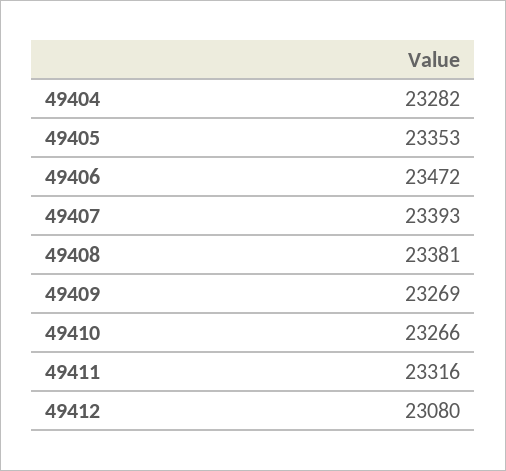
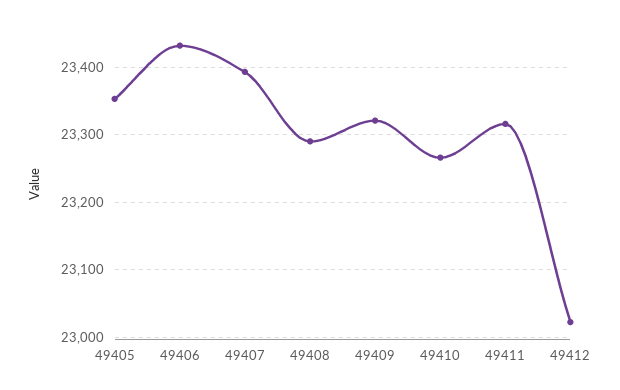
49404: 23282 -> none
49406: 23472 -> 23430
49408: 23381 -> 23290
49409: 23269 -> 23320
49412: 23080 -> 23020

